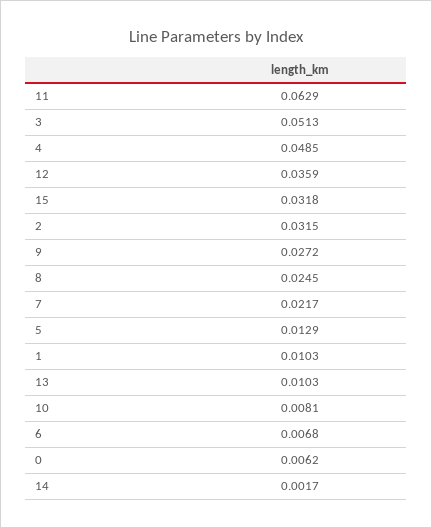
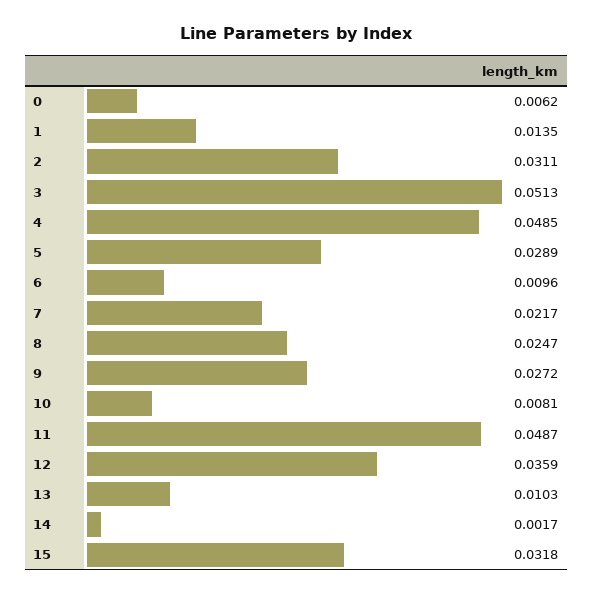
11: 0.0629 -> 0.0487
2: 0.0315 -> 0.0311
8: 0.0245 -> 0.0247
5: 0.0129 -> 0.0289
1: 0.0103 -> 0.0135
6: 0.0068 -> 0.0096

